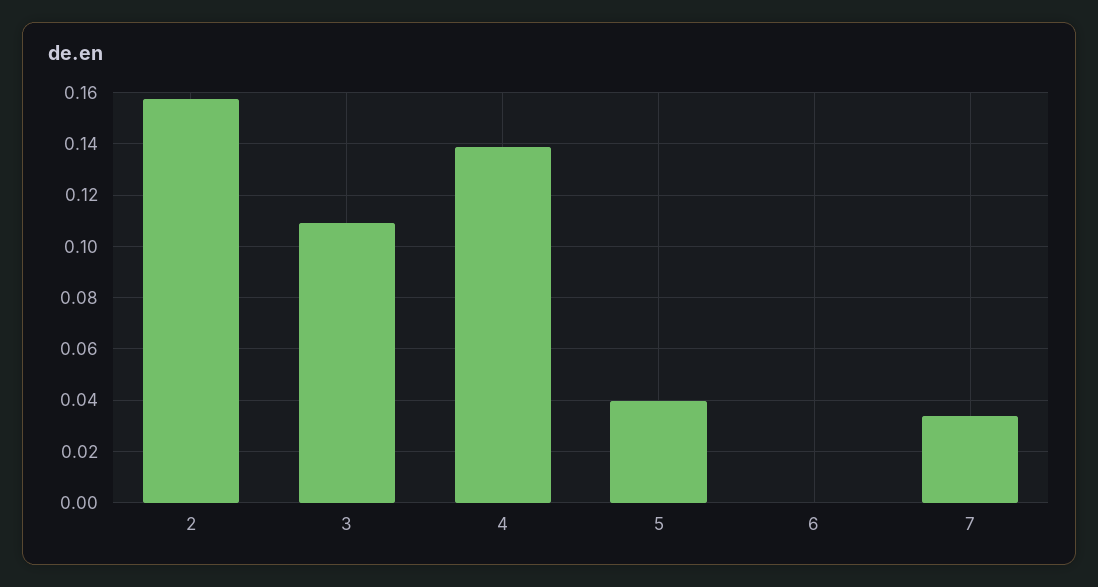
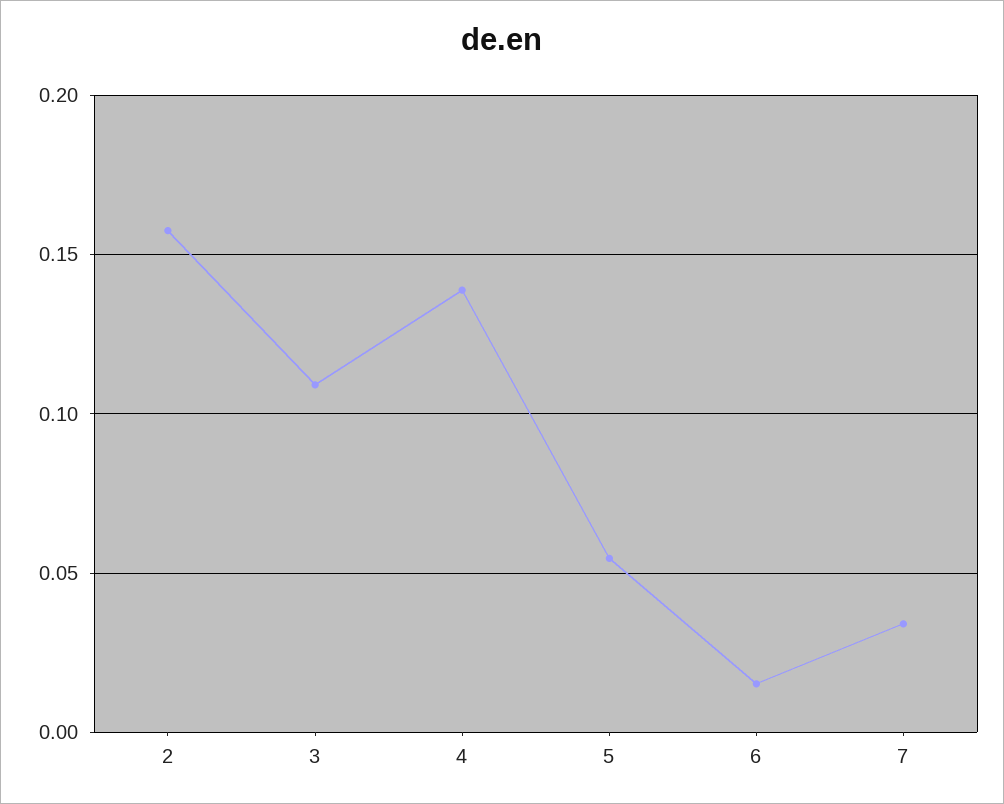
5: 0.04 -> 0.055
6: 0 -> 0.015

